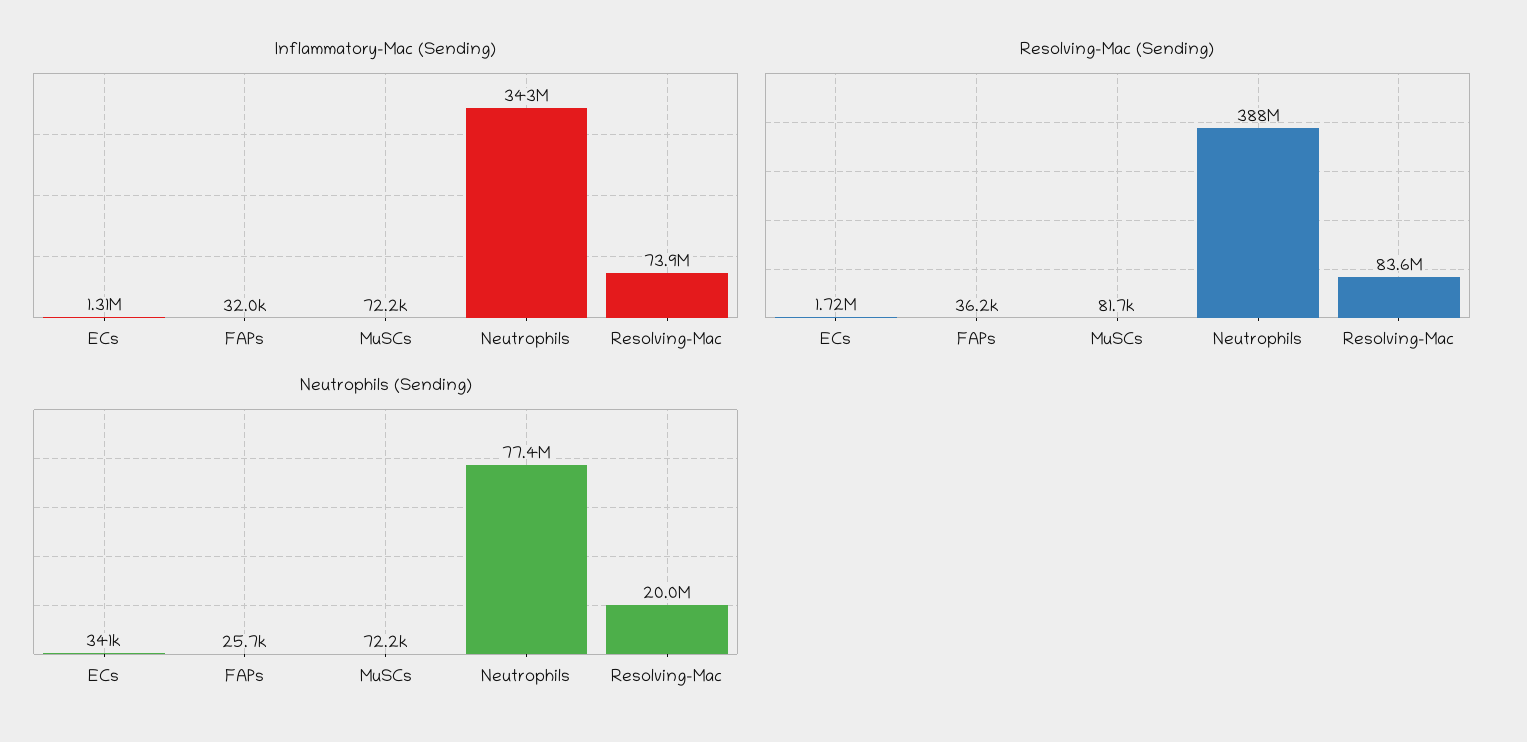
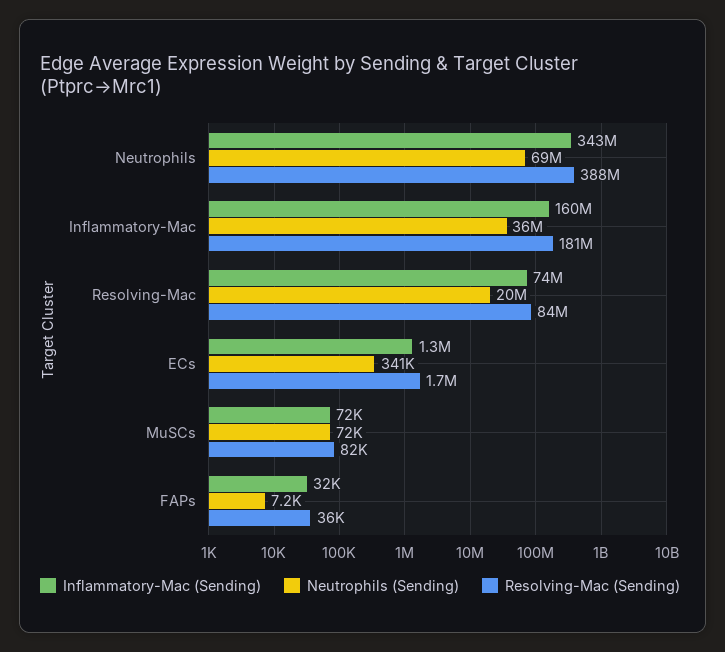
Neutrophils (Sending), FAPs: 25700 -> 7200
Neutrophils (Sending), Neutrophils: 77400000 -> 69000000
Inflammatory-Mac (Sending), Inflammatory-Mac: none -> 160000000
Neutrophils (Sending), Inflammatory-Mac: none -> 36000000
Resolving-Mac (Sending), Inflammatory-Mac: none -> 181000000

